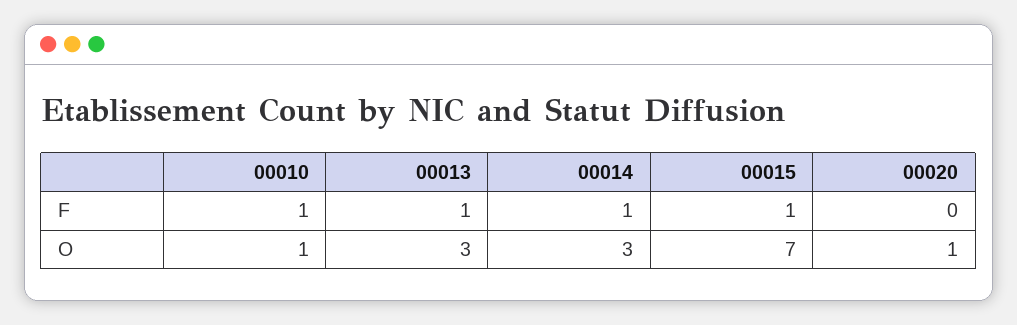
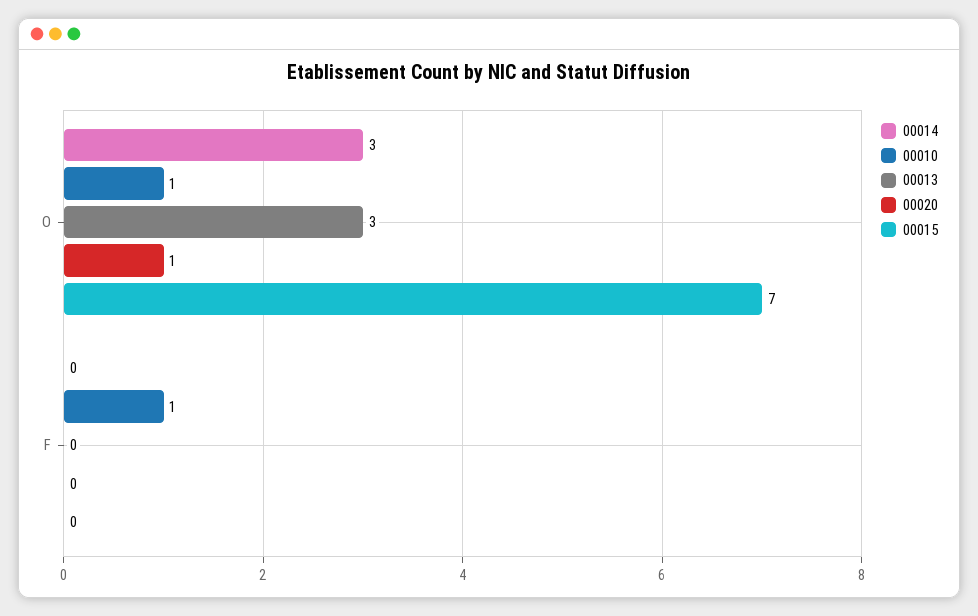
00013, F: 1 -> 0
00014, F: 1 -> 0
00015, F: 1 -> 0

